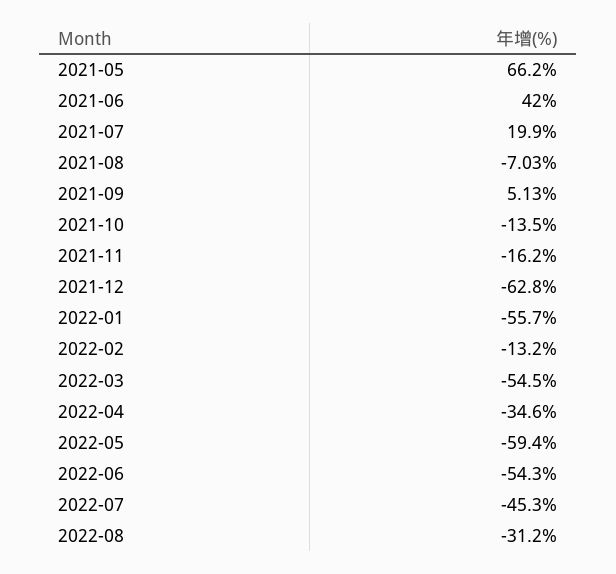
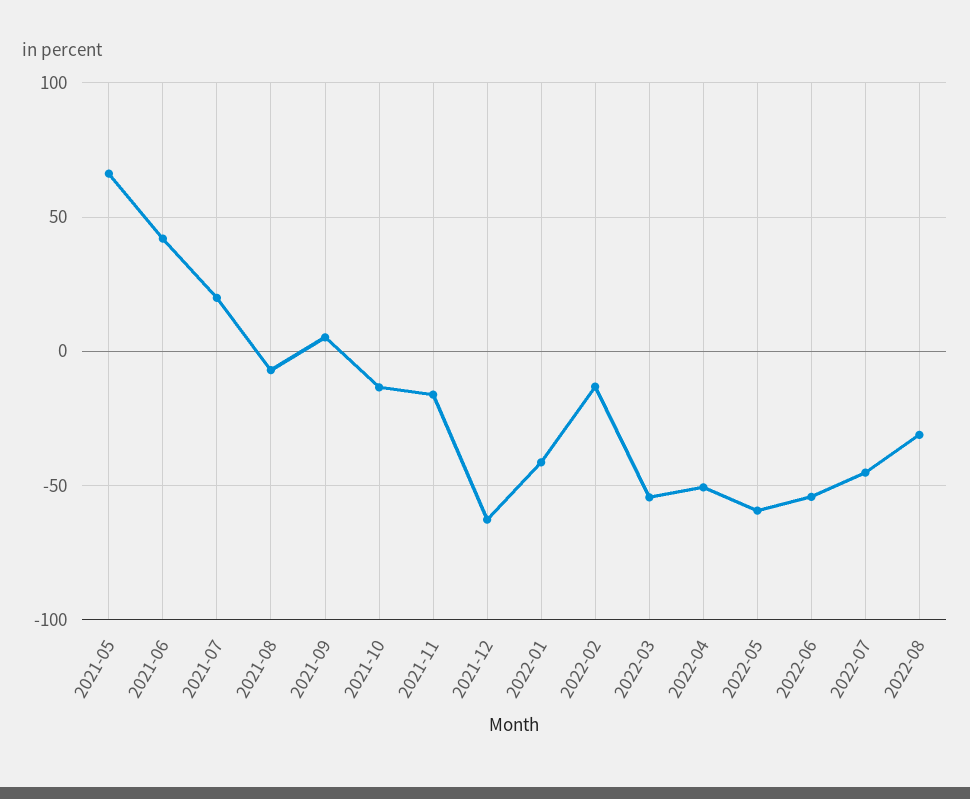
2022-01: -55.7 -> -40
2022-04: -34.6 -> -50

